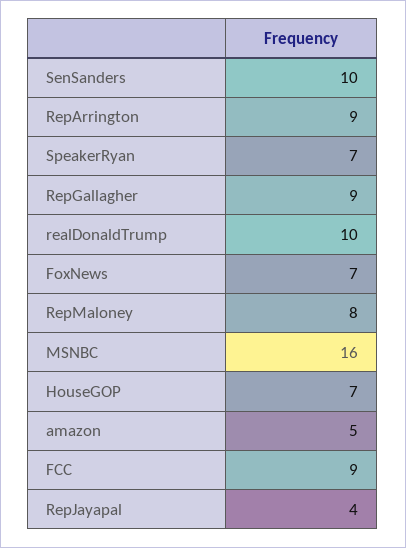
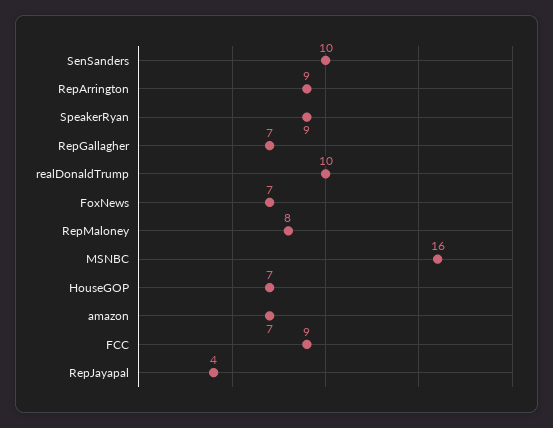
SpeakerRyan: 7 -> 9
RepGallagher: 9 -> 7
amazon: 5 -> 7

